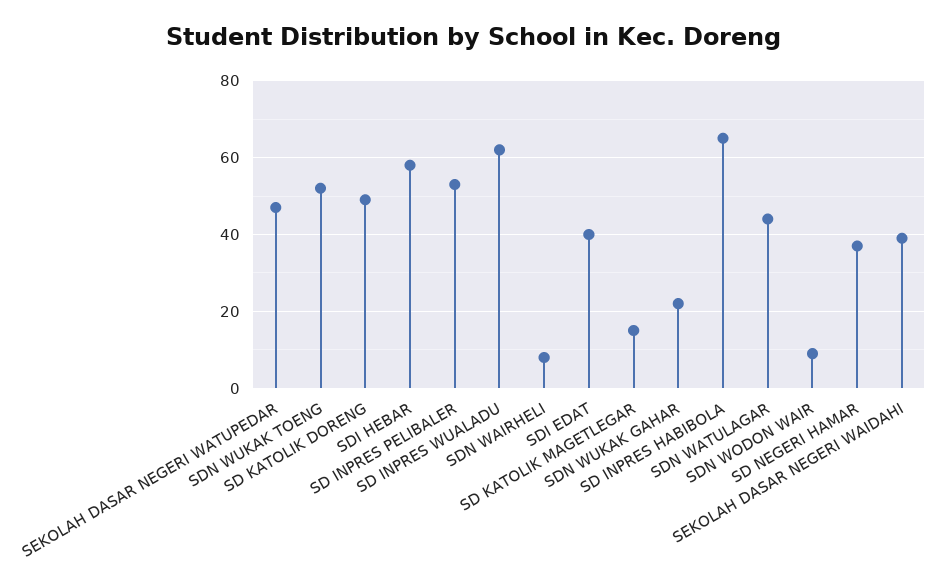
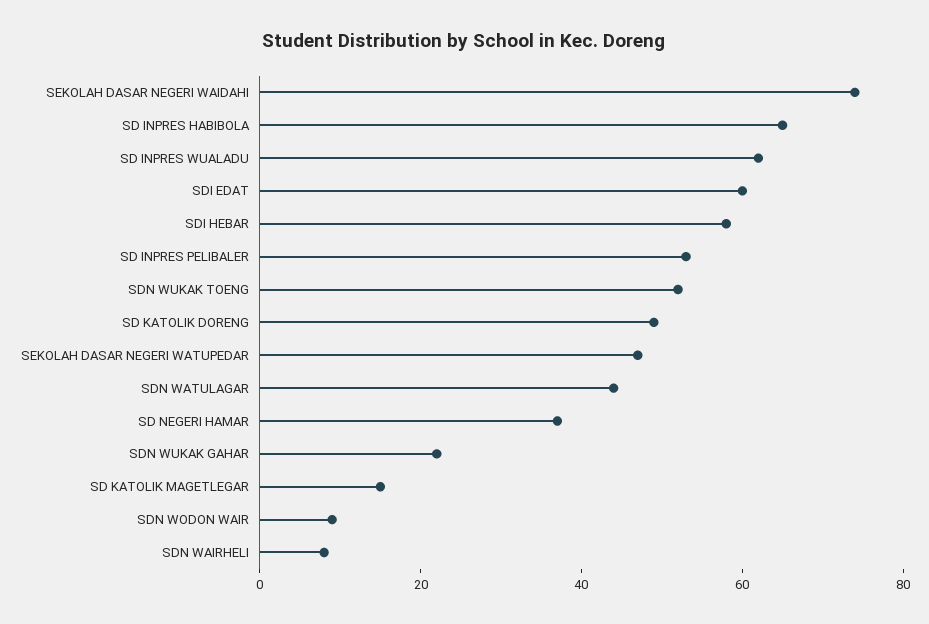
SDI EDAT: 40 -> 60
SEKOLAH DASAR NEGERI WAIDAHI: 40 -> 75

